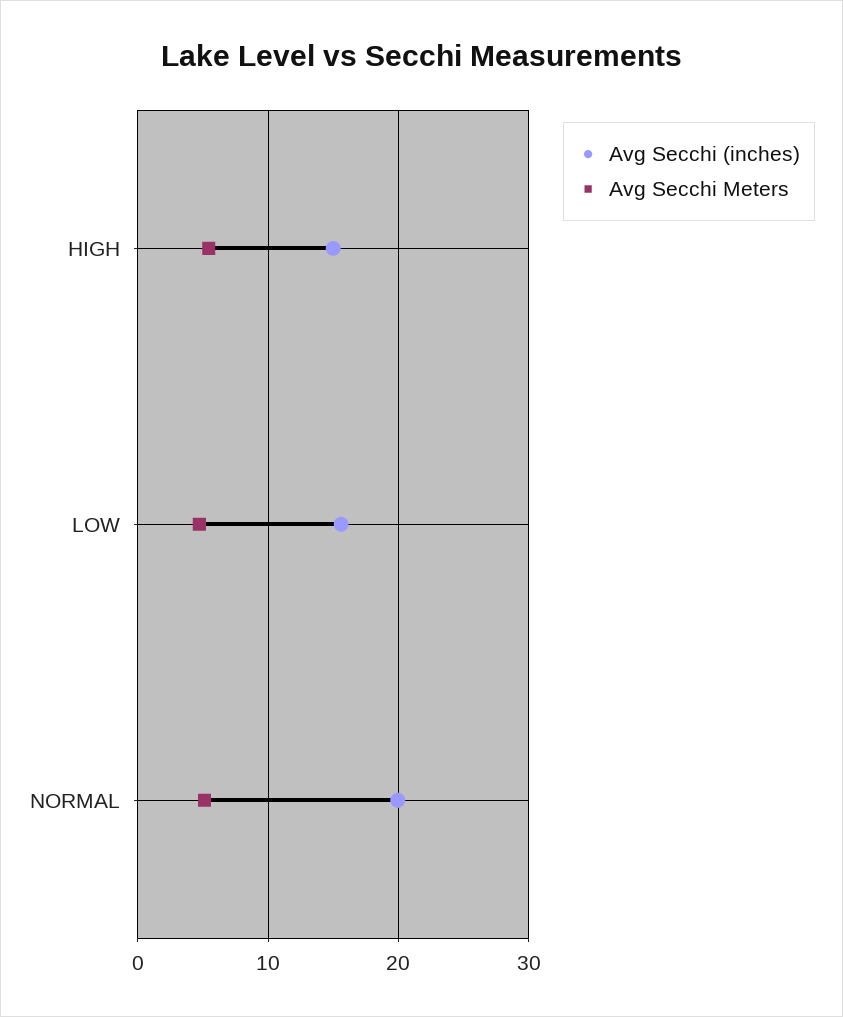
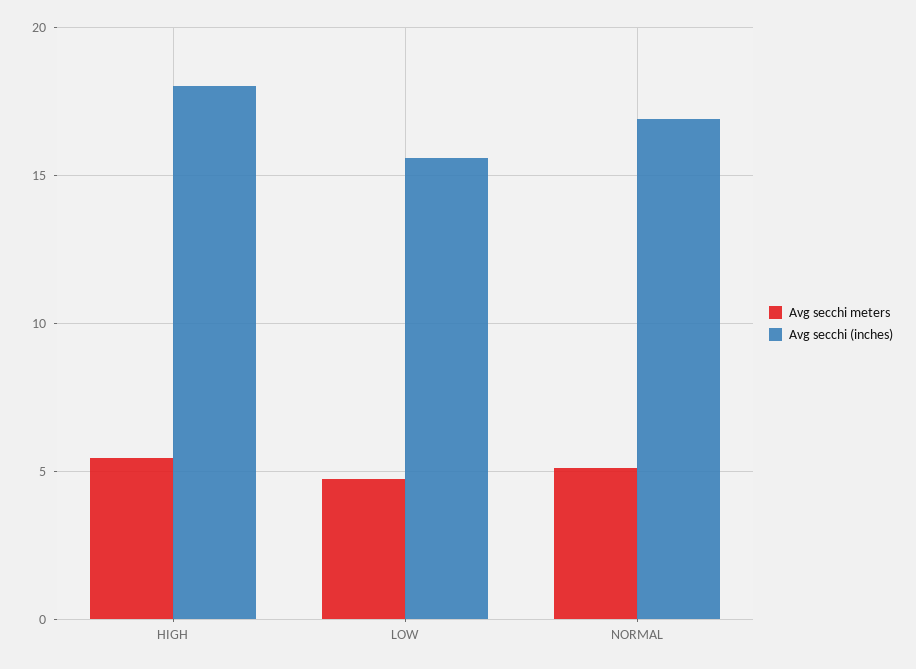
Avg Secchi (inches), HIGH: 15 -> 18
Avg Secchi (inches), NORMAL: 20 -> 17

